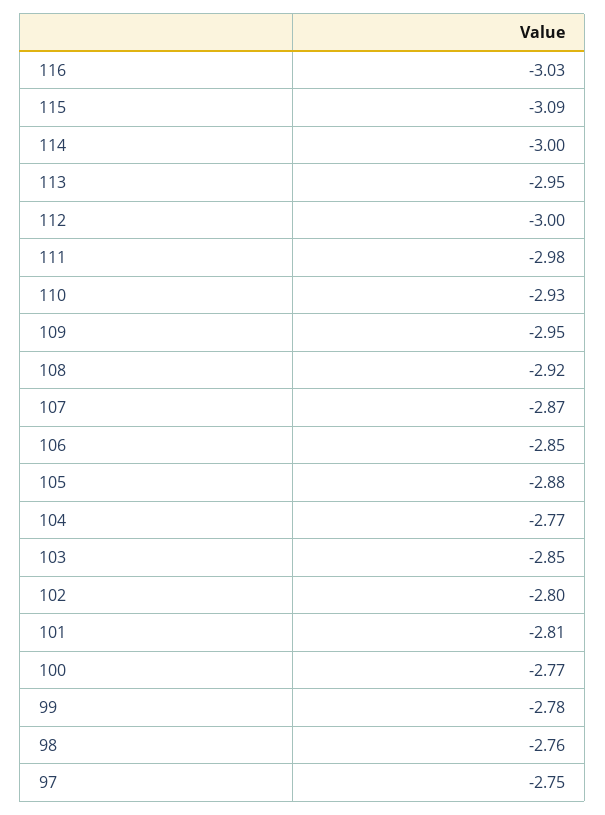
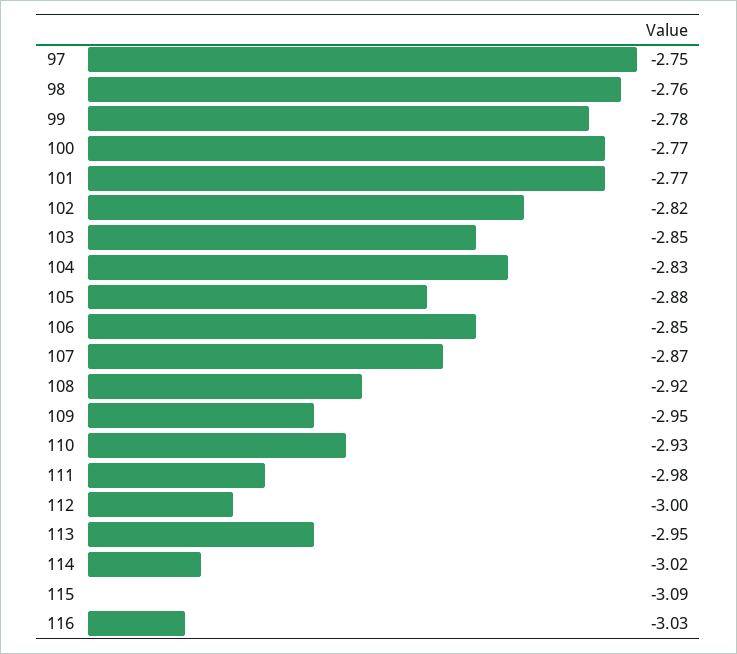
114: -3 -> -3.02
104: -2.77 -> -2.83
102: -2.8 -> -2.82
101: -2.81 -> -2.77

